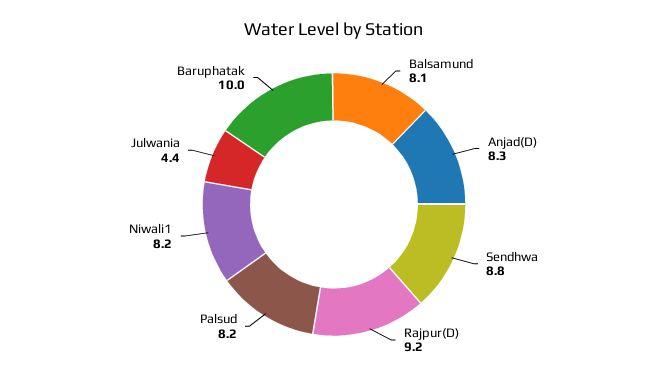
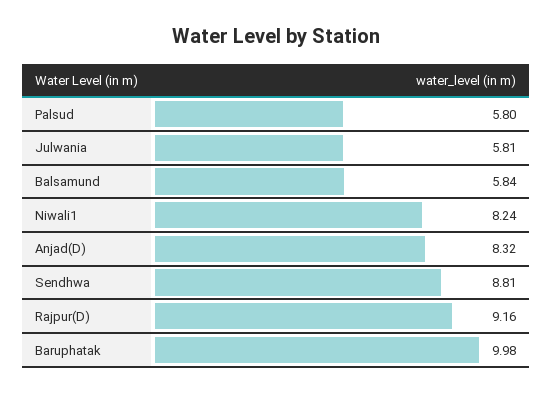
Balsamund: 8.1 -> 5.84
Palsud: 8.2 -> 5.8
Julwania: 4.4 -> 5.81

